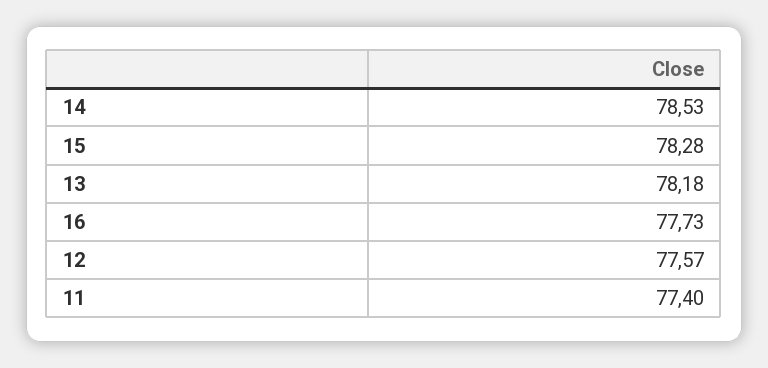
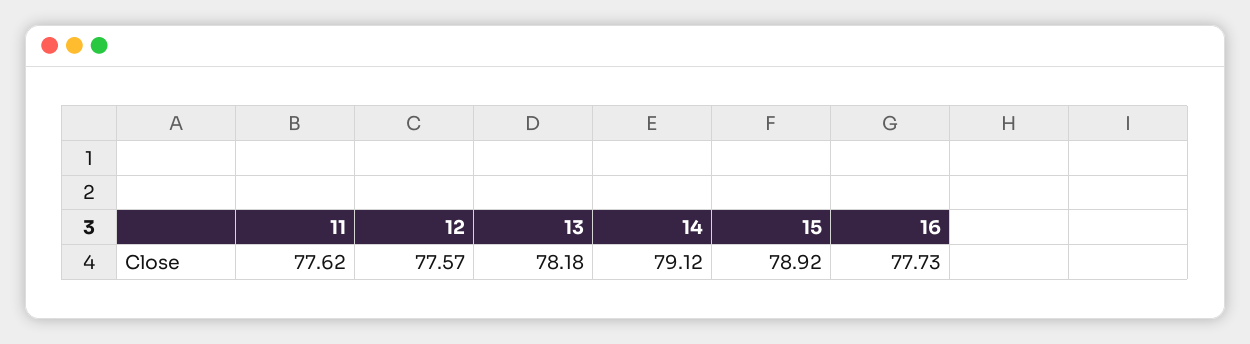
14: 78.53 -> 79.12
15: 78.28 -> 78.92
11: 77.4 -> 77.62

